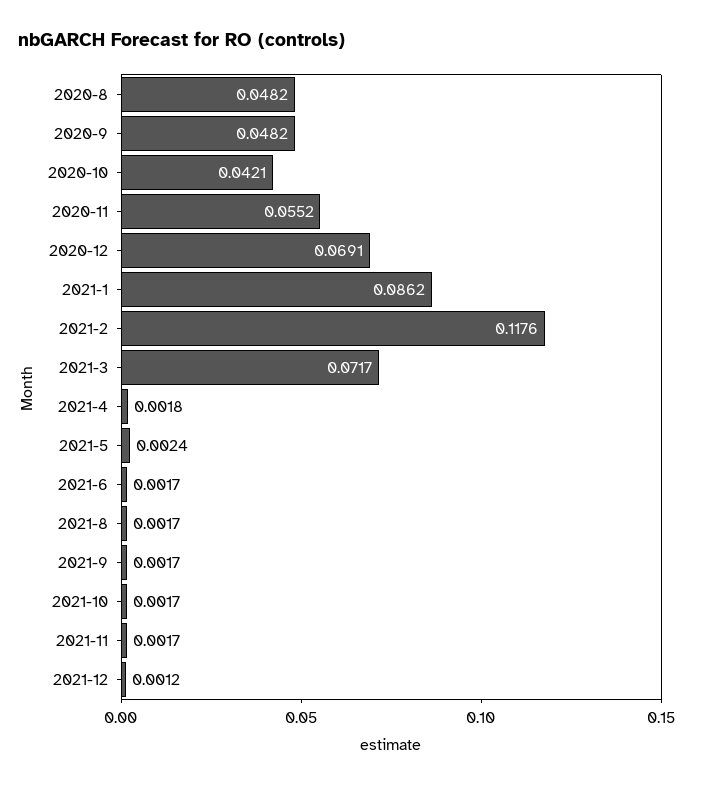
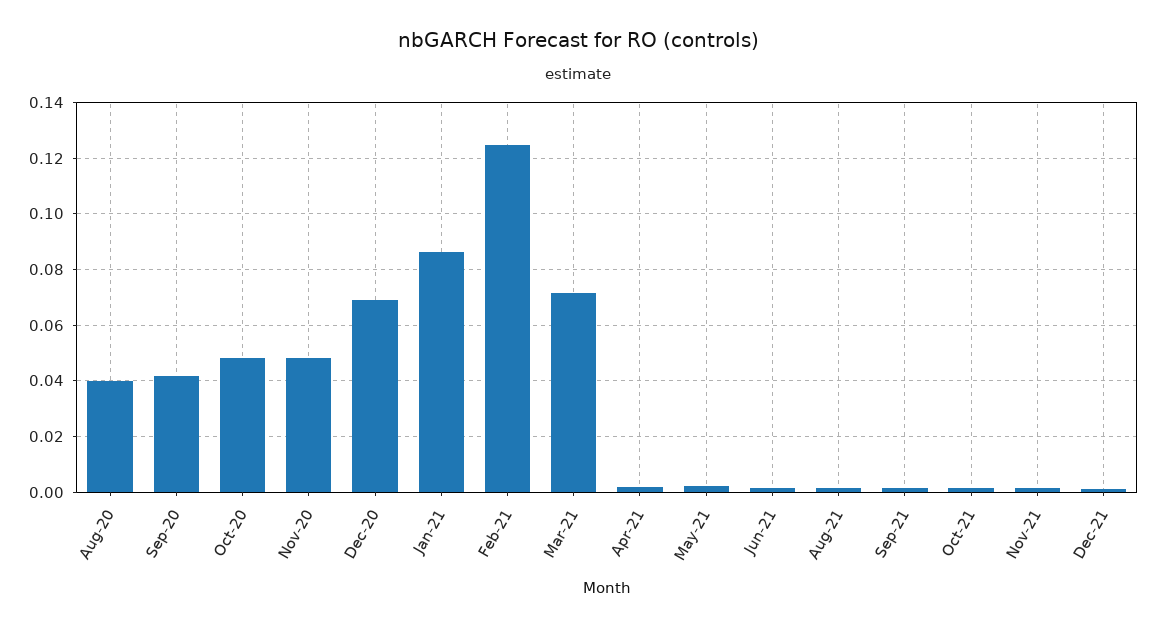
2020-8: 0.0482 -> 0.04
2020-9: 0.0482 -> 0.0425
2020-10: 0.0421 -> 0.0475
2020-11: 0.0552 -> 0.0475
2021-2: 0.1176 -> 0.125

